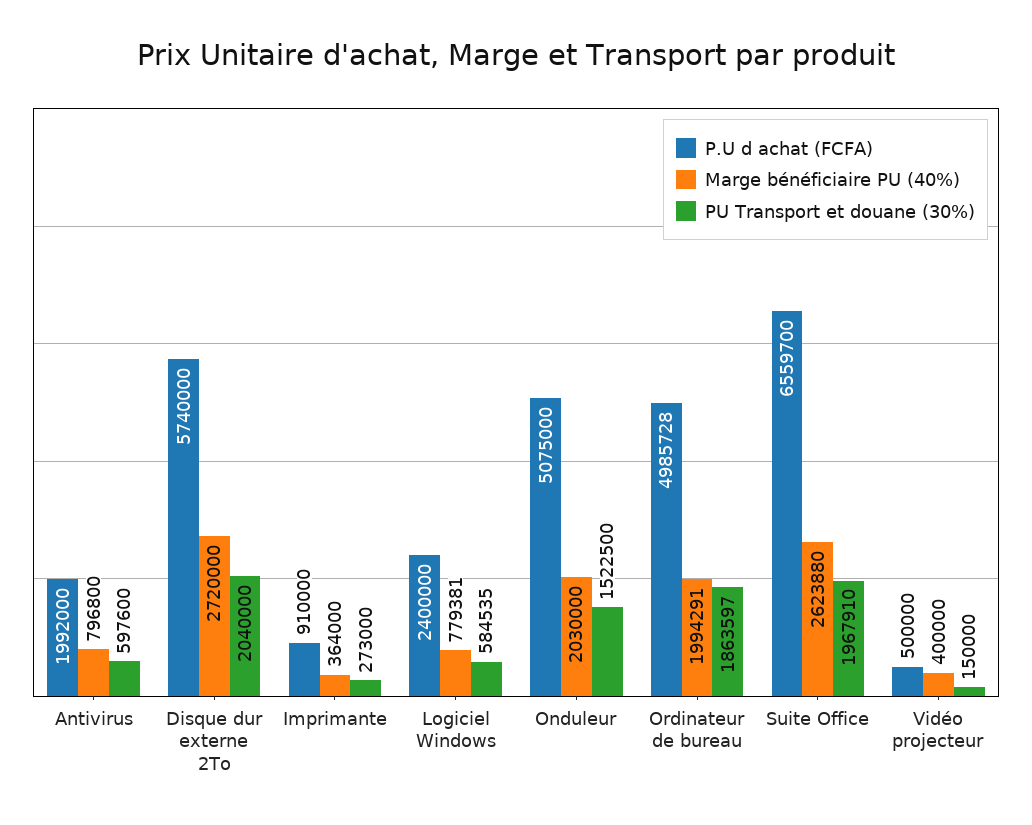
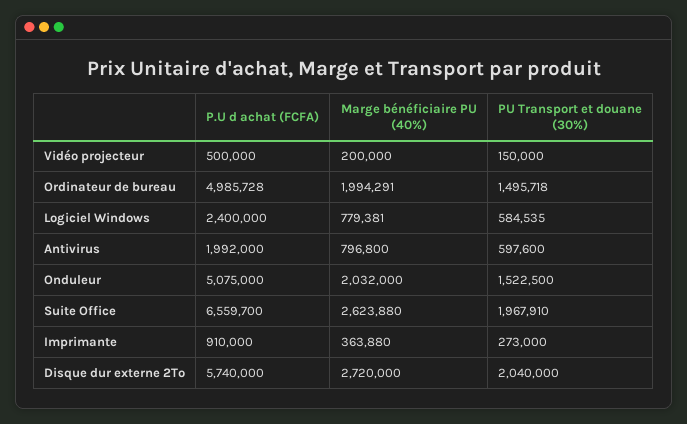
Marge bénéficiaire PU (40%), Imprimante: 364000 -> 363880
Marge bénéficiaire PU (40%), Onduleur: 2030000 -> 2032000
PU Transport et douane (30%), Ordinateur de bureau: 1863597 -> 1495718
Marge bénéficiaire PU (40%), Vidéo projecteur: 400000 -> 200000

